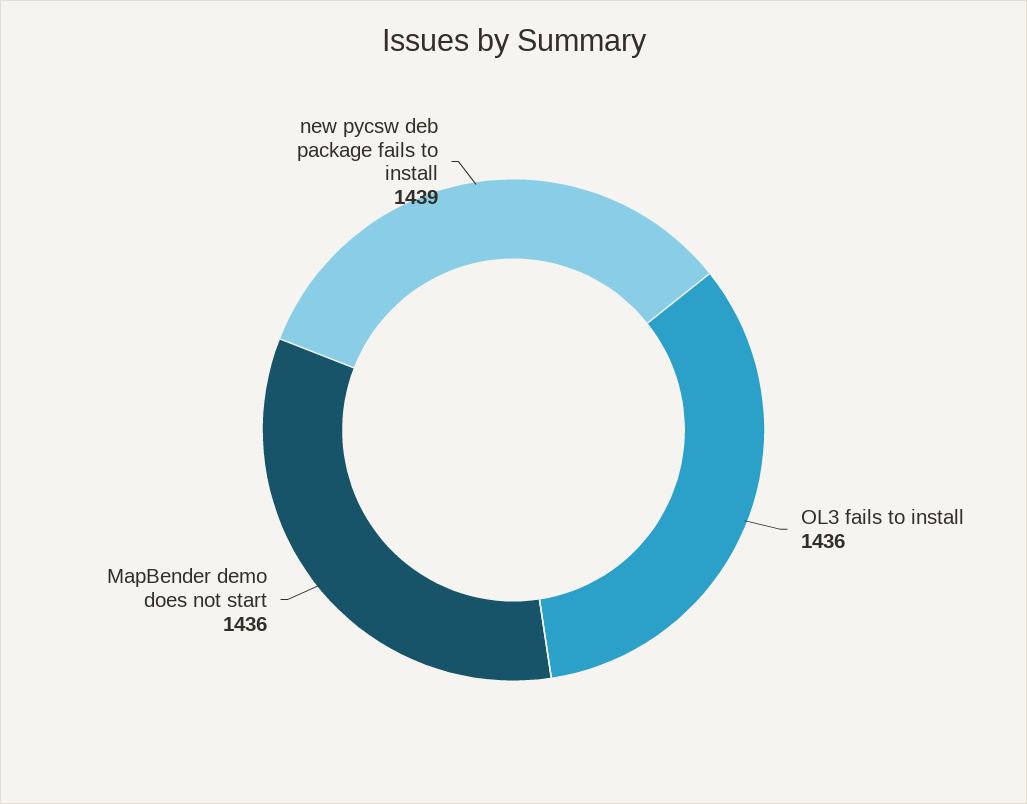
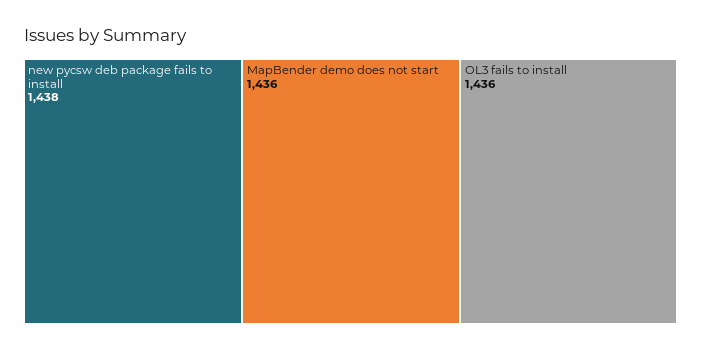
new pycsw deb package fails to install: 1439 -> 1438

